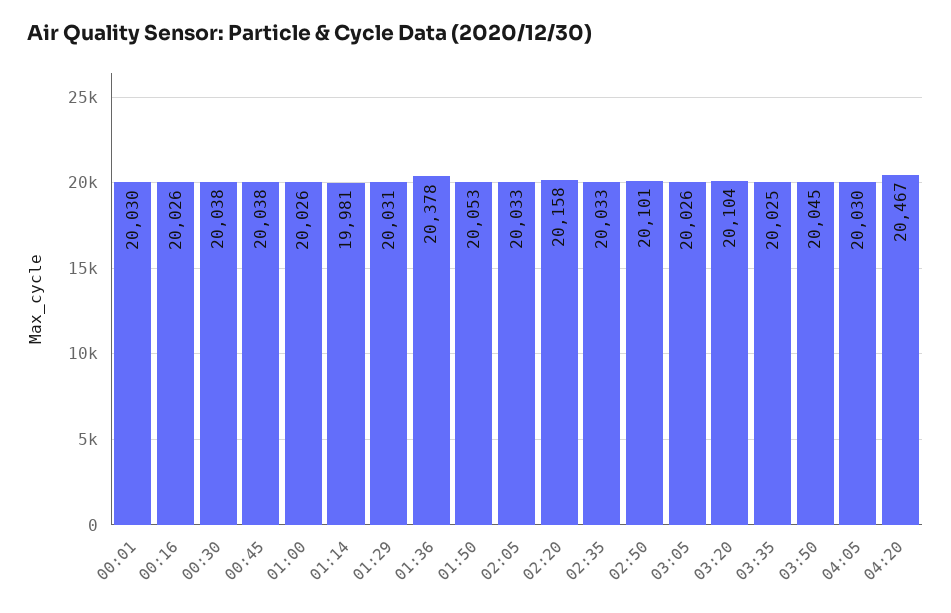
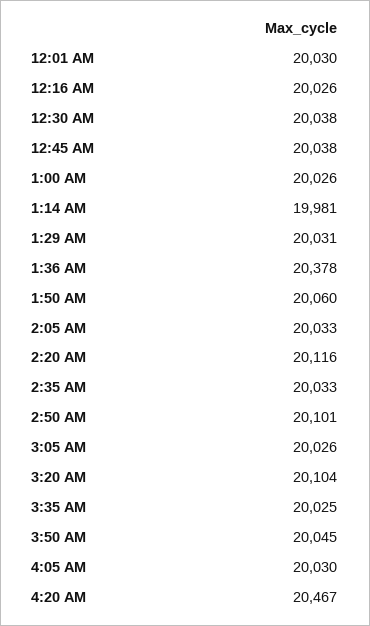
01:50: 20053 -> 20060
02:20: 20158 -> 20116

